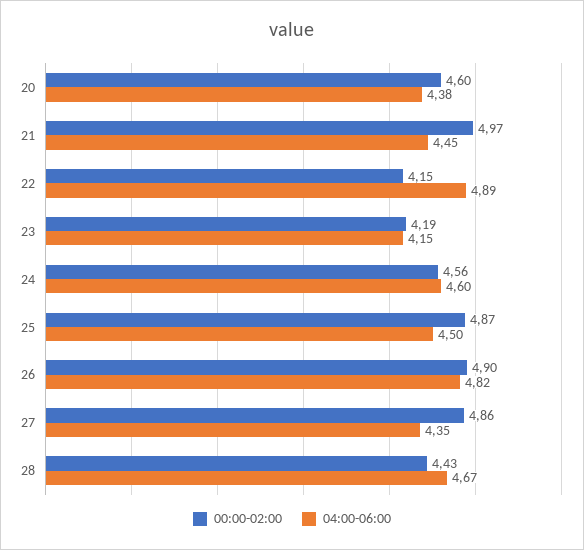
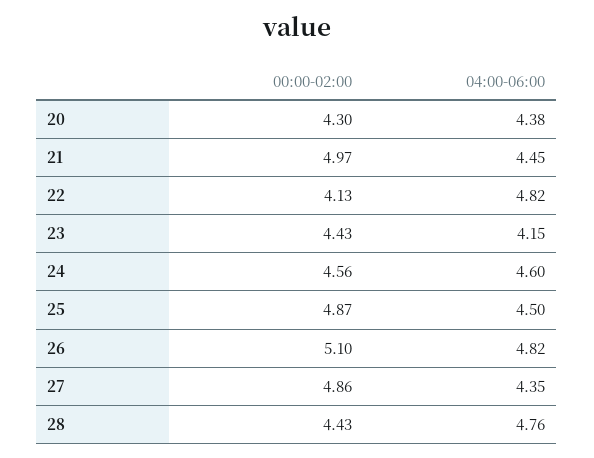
00:00-02:00, 20: 4.6 -> 4.3
00:00-02:00, 22: 4.15 -> 4.13
04:00-06:00, 22: 4.89 -> 4.82
00:00-02:00, 23: 4.19 -> 4.43
00:00-02:00, 26: 4.9 -> 5.1
04:00-06:00, 28: 4.67 -> 4.76

